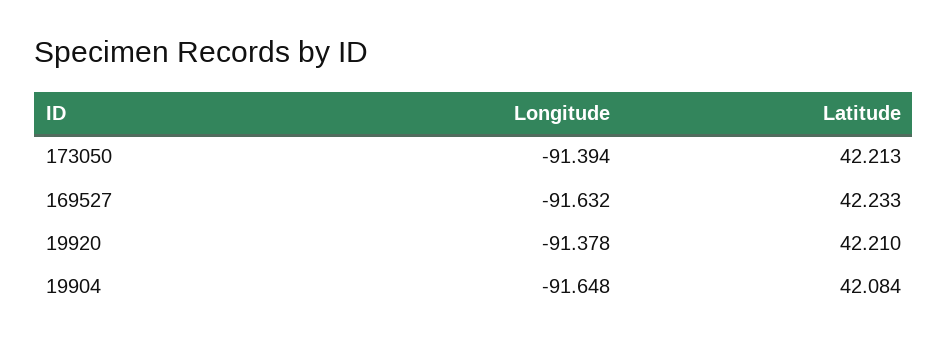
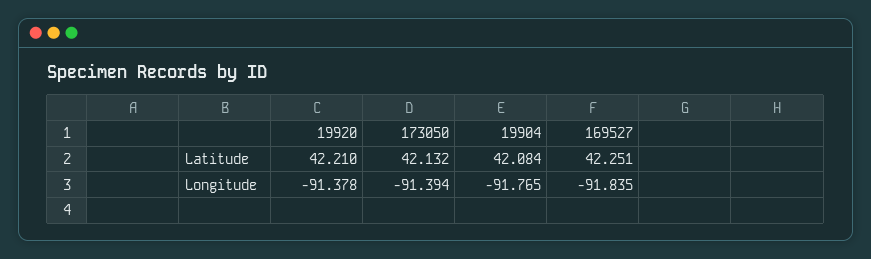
Latitude, 173050: 42.213 -> 42.132
Longitude, 169527: -91.632 -> -91.835
Latitude, 169527: 42.233 -> 42.251
Longitude, 19904: -91.648 -> -91.765

